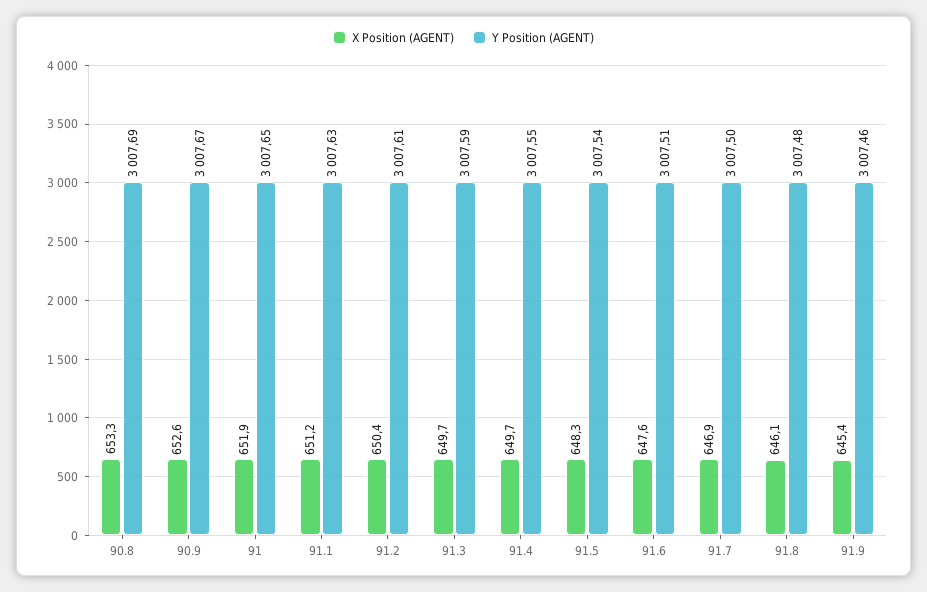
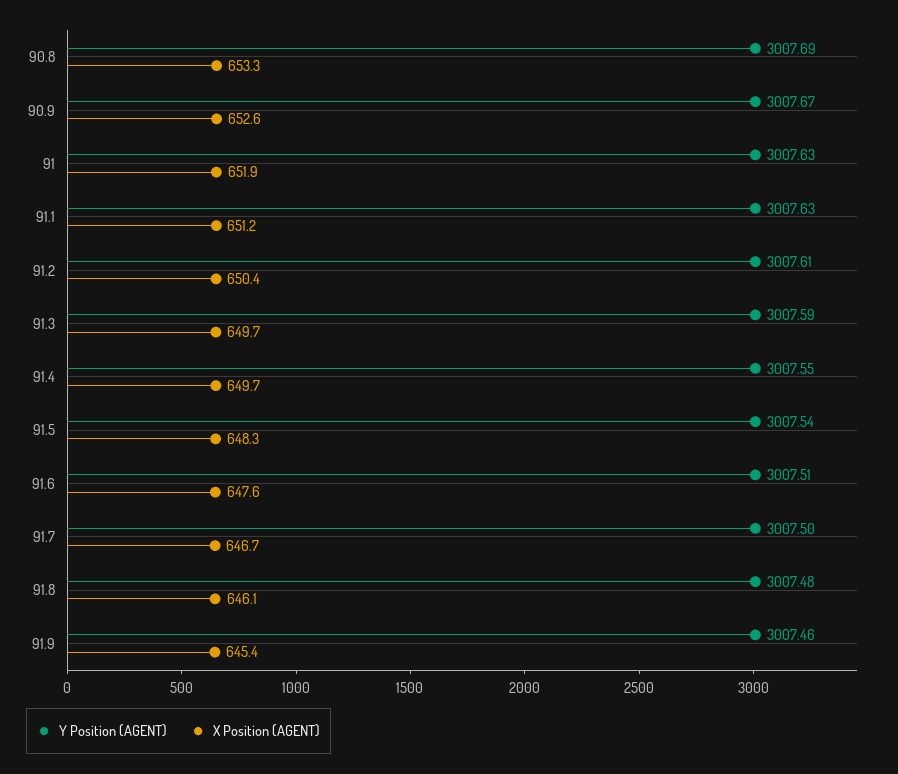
Y Position (AGENT), 91: 3007.65 -> 3007.63
X Position (AGENT), 91.7: 646.9 -> 646.7

